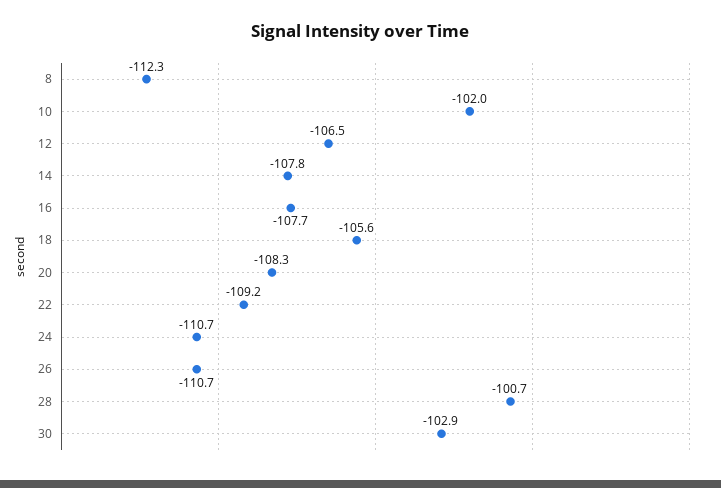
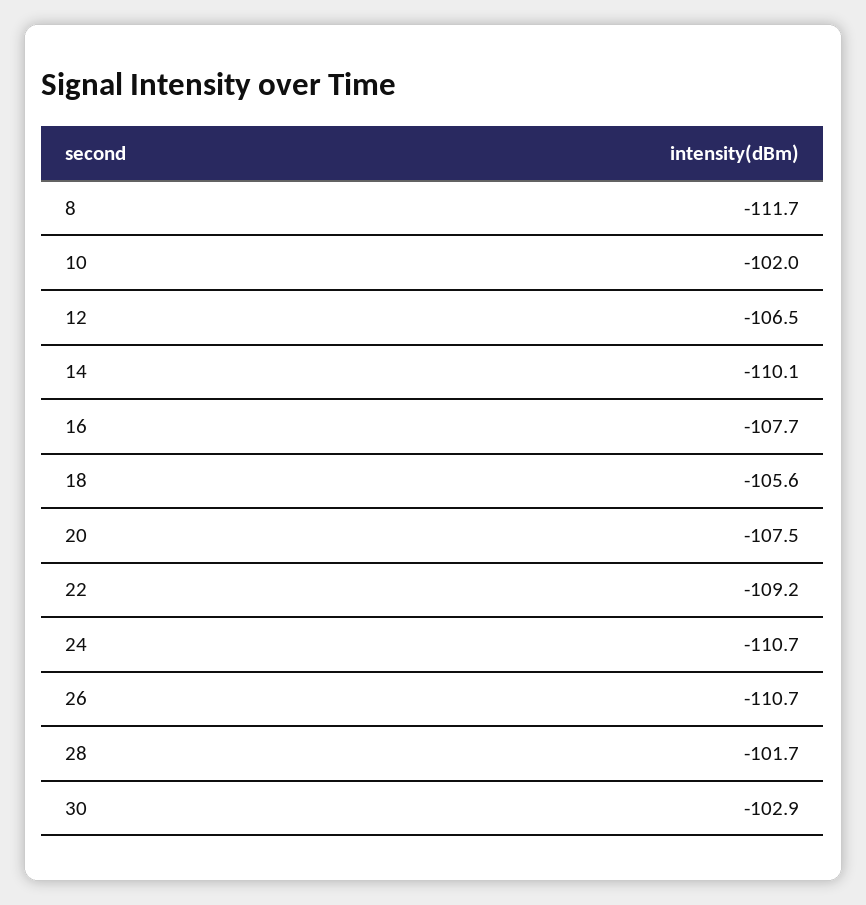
8: -112.3 -> -111.7
14: -107.8 -> -110.1
20: -108.3 -> -107.5
28: -100.7 -> -101.7

